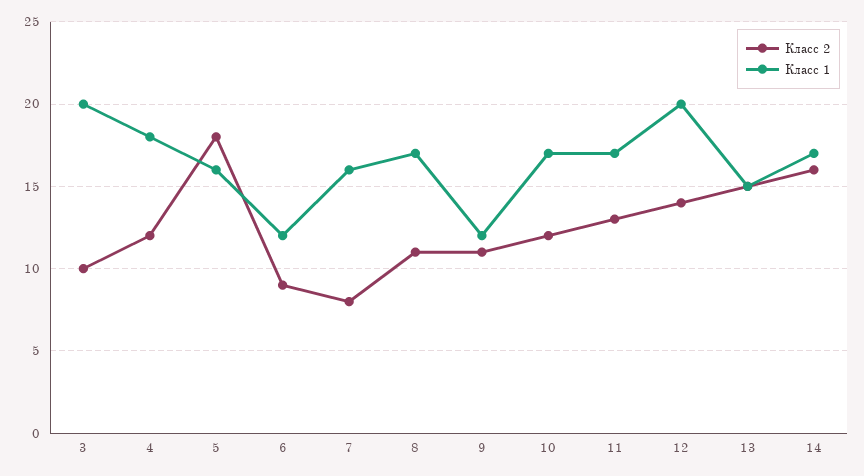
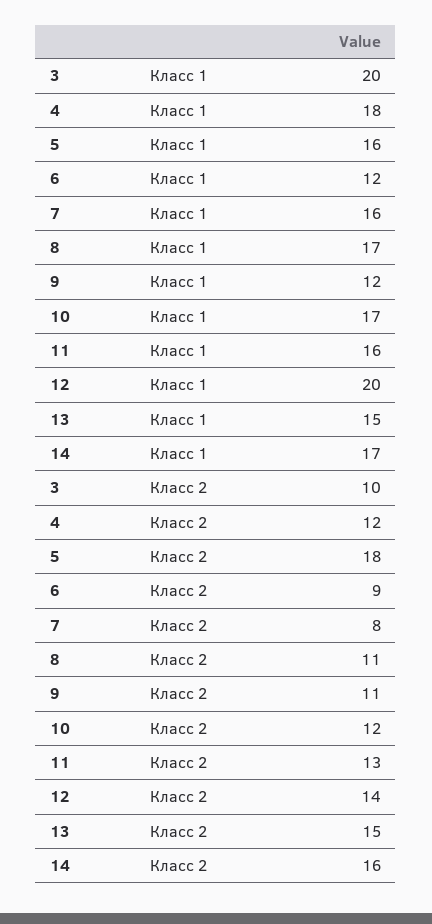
Класс 1, 11: 17 -> 16

